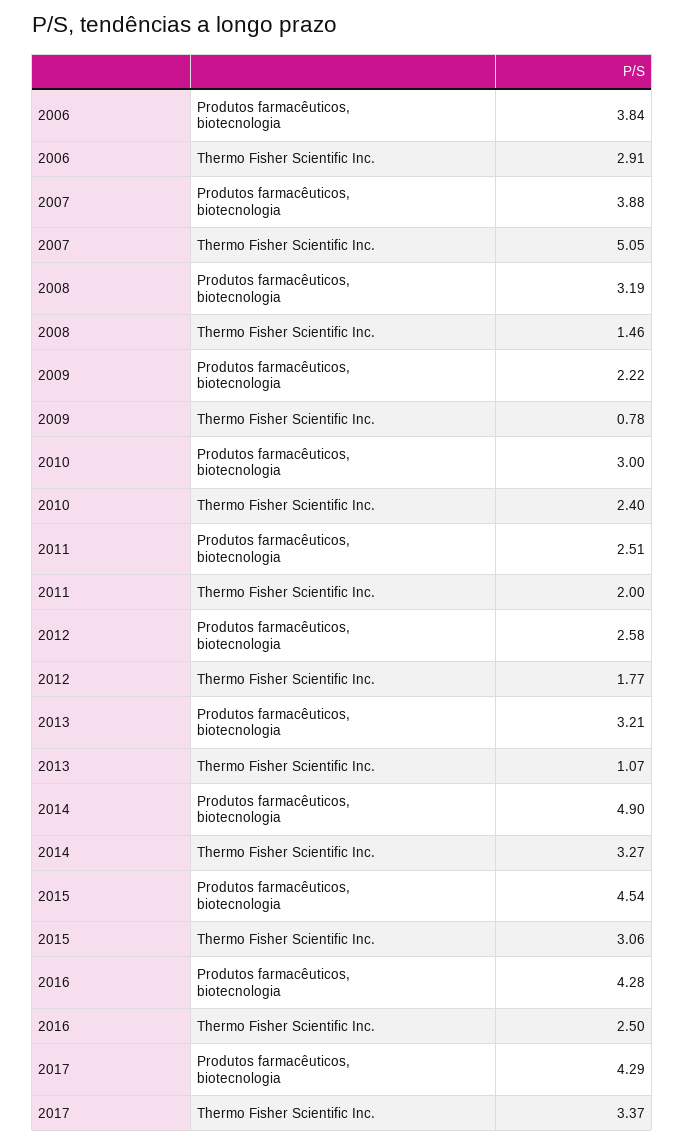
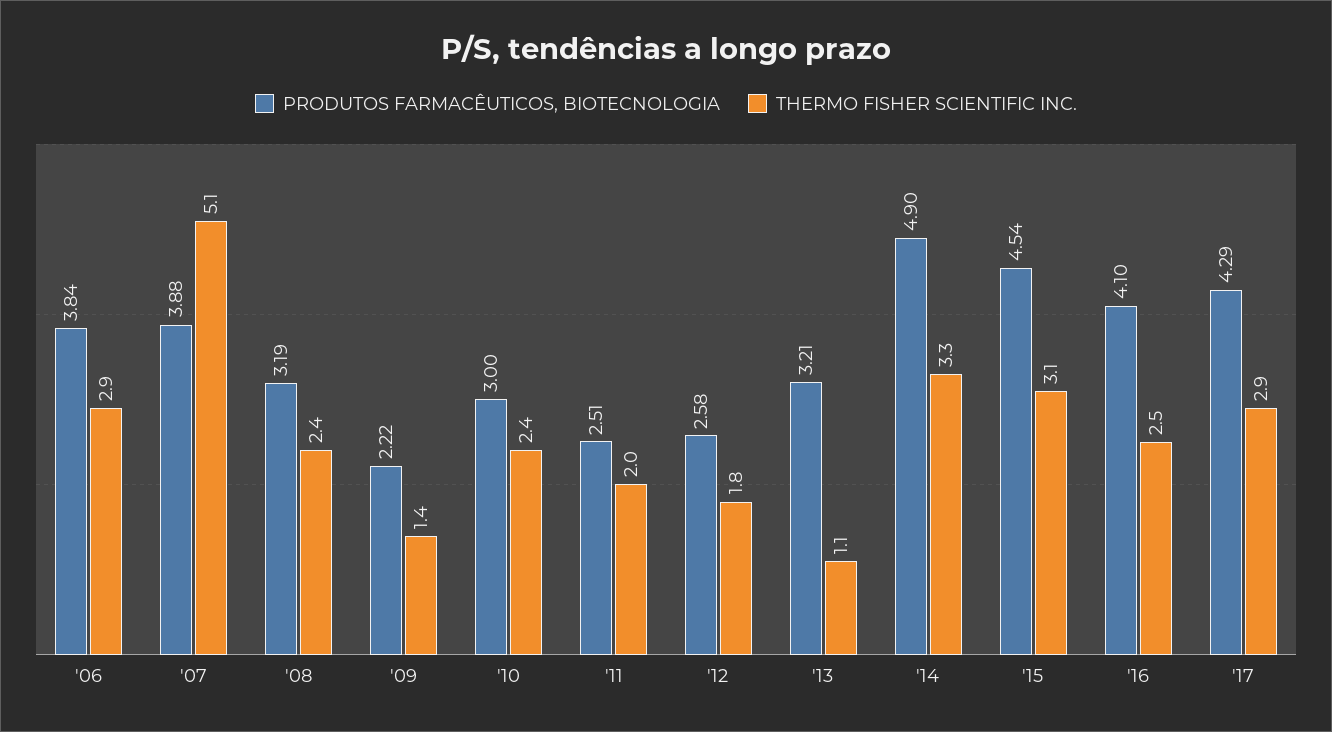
Thermo Fisher Scientific Inc., 2008: 1.46 -> 2.4
Thermo Fisher Scientific Inc., 2009: 0.78 -> 1.4
Produtos farmacêuticos, biotecnologia, 2016: 4.28 -> 4.1
Thermo Fisher Scientific Inc., 2017: 3.37 -> 2.9

